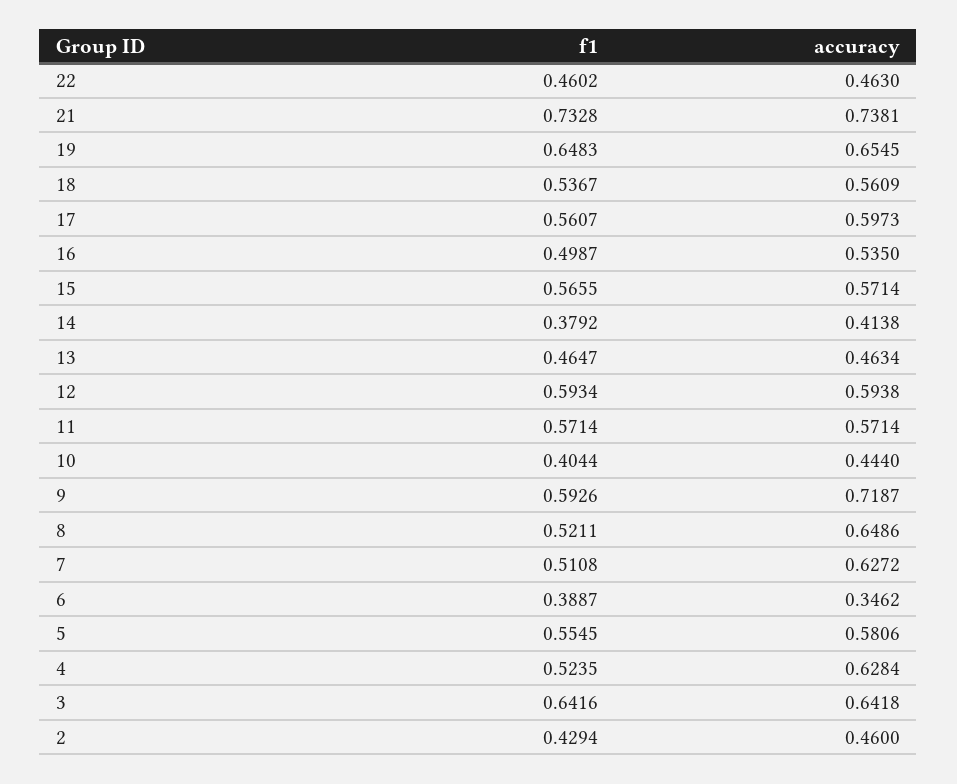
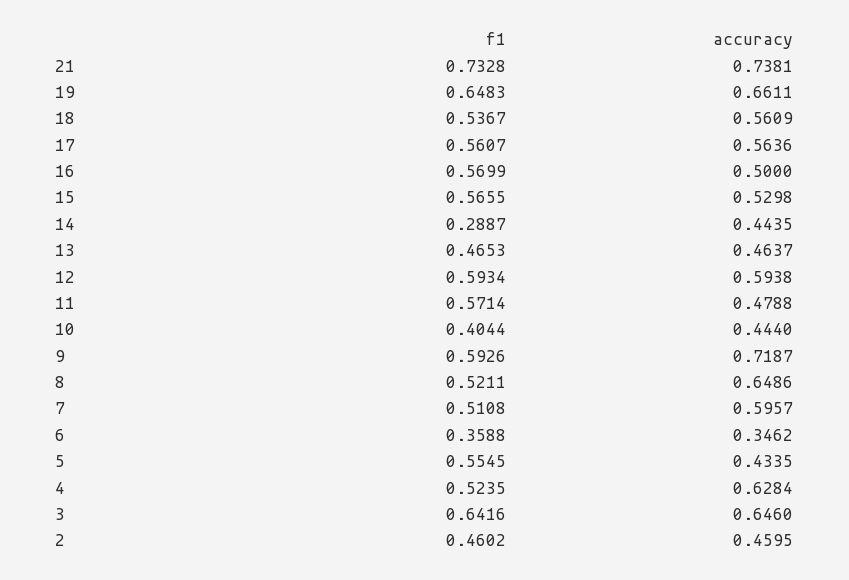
f1, 22: 0.4602 -> none
accuracy, 22: 0.463 -> none
accuracy, 19: 0.6545 -> 0.6611
accuracy, 17: 0.5973 -> 0.5636
f1, 16: 0.4987 -> 0.5699
accuracy, 16: 0.535 -> 0.5
accuracy, 15: 0.5714 -> 0.5298
f1, 14: 0.3792 -> 0.2887
accuracy, 14: 0.4138 -> 0.4435
f1, 13: 0.4647 -> 0.4653
accuracy, 13: 0.4634 -> 0.4637
accuracy, 11: 0.5714 -> 0.4788
accuracy, 7: 0.6272 -> 0.5957
f1, 6: 0.3887 -> 0.3588
accuracy, 5: 0.5806 -> 0.4335
accuracy, 3: 0.6418 -> 0.646
f1, 2: 0.4294 -> 0.4602
accuracy, 2: 0.46 -> 0.4595

